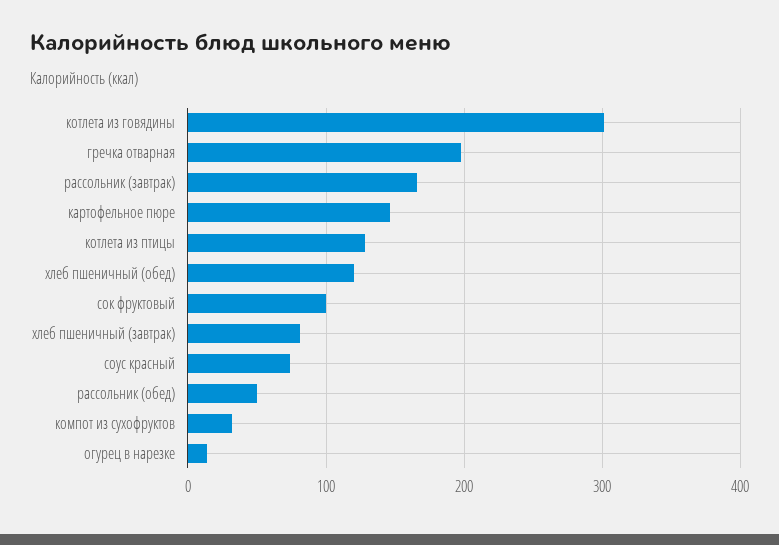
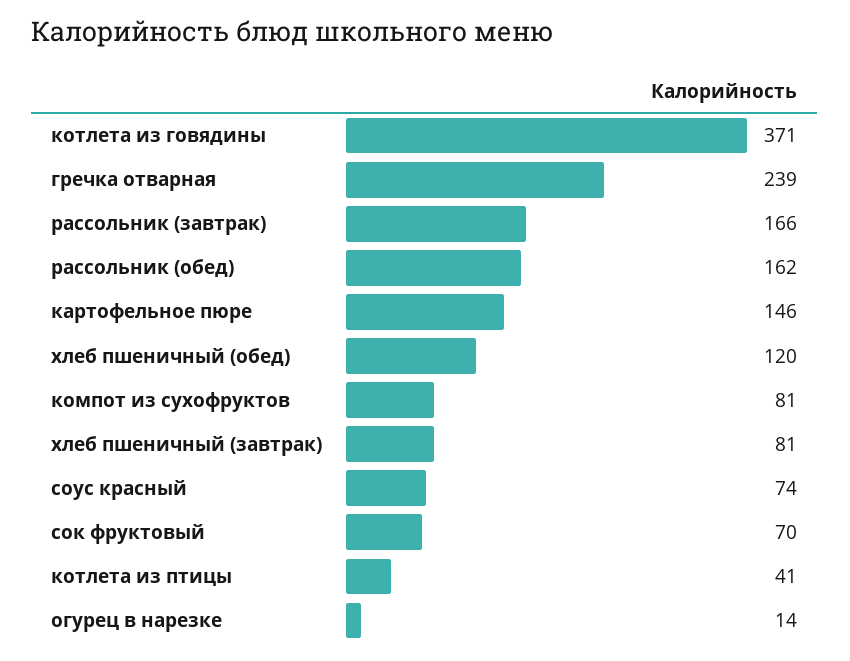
котлета из говядины: 300 -> 371
гречка отварная: 200 -> 239
котлета из птицы: 130 -> 41
сок фруктовый: 100 -> 70
рассольник (обед): 50 -> 162
компот из сухофруктов: 30 -> 81

